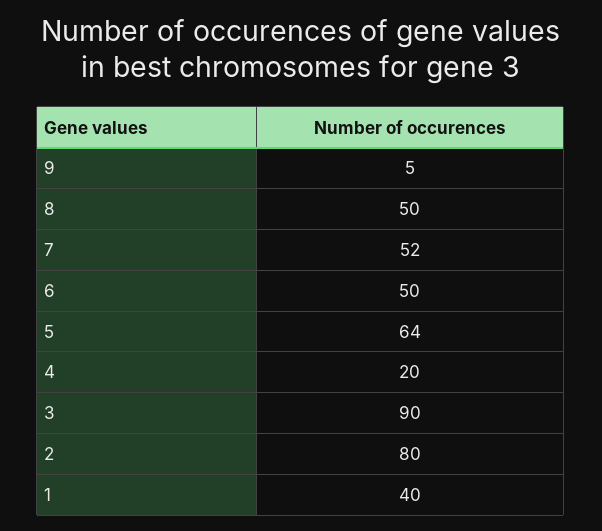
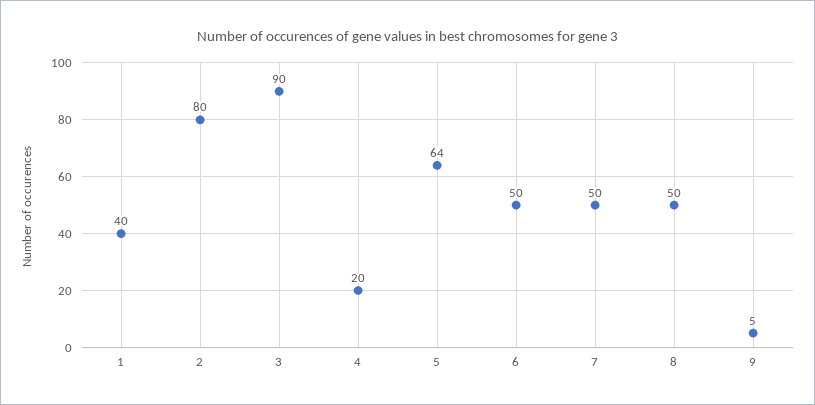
7: 52 -> 50

